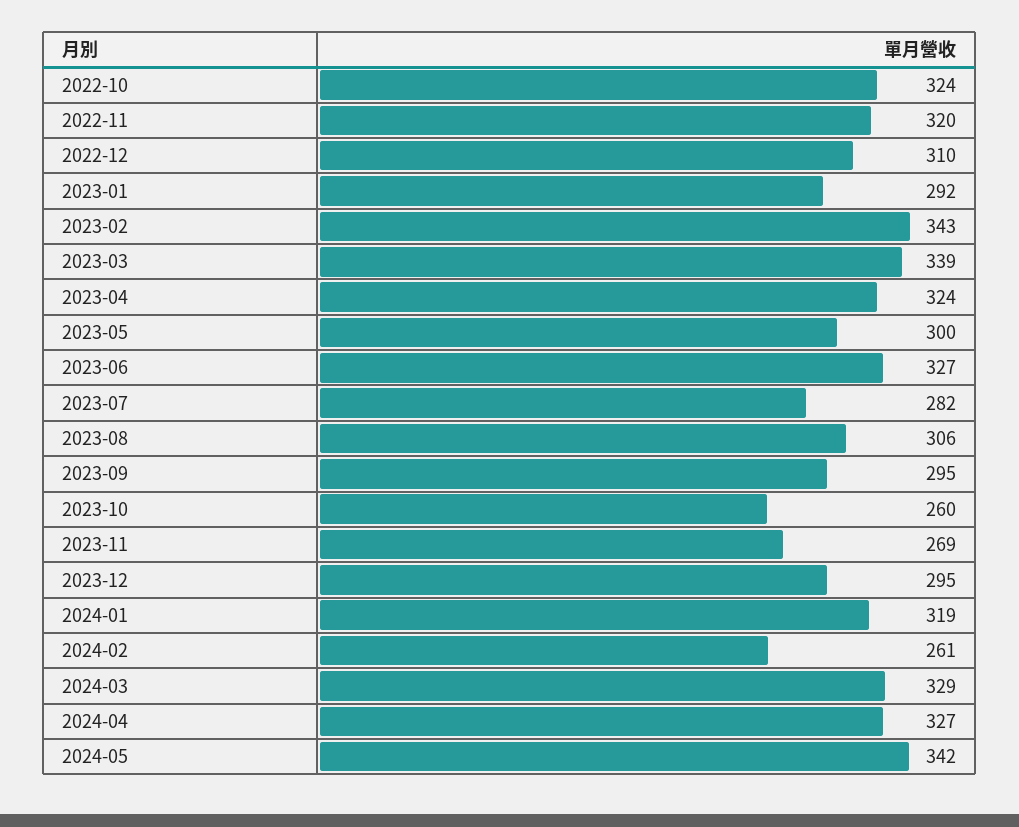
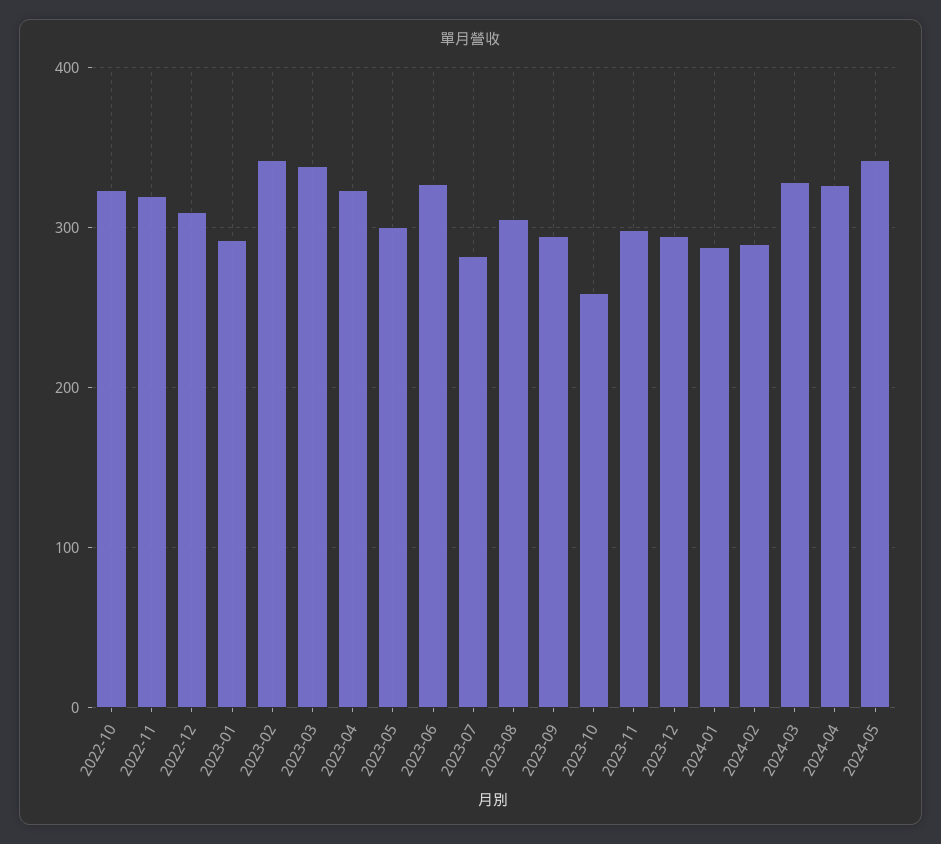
2023-11: 269 -> 300
2024-01: 319 -> 290
2024-02: 261 -> 290

